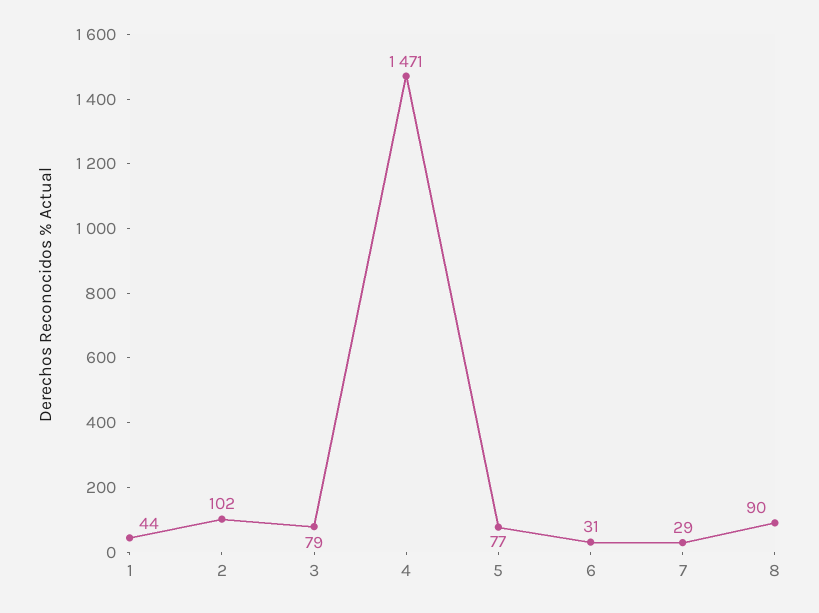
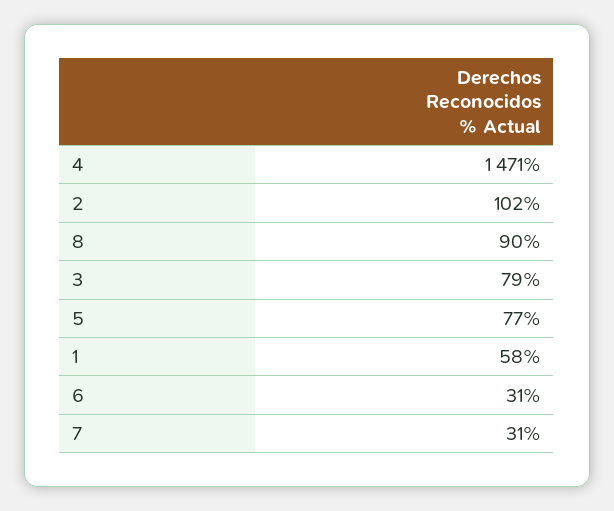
1: 44 -> 58
7: 29 -> 31

